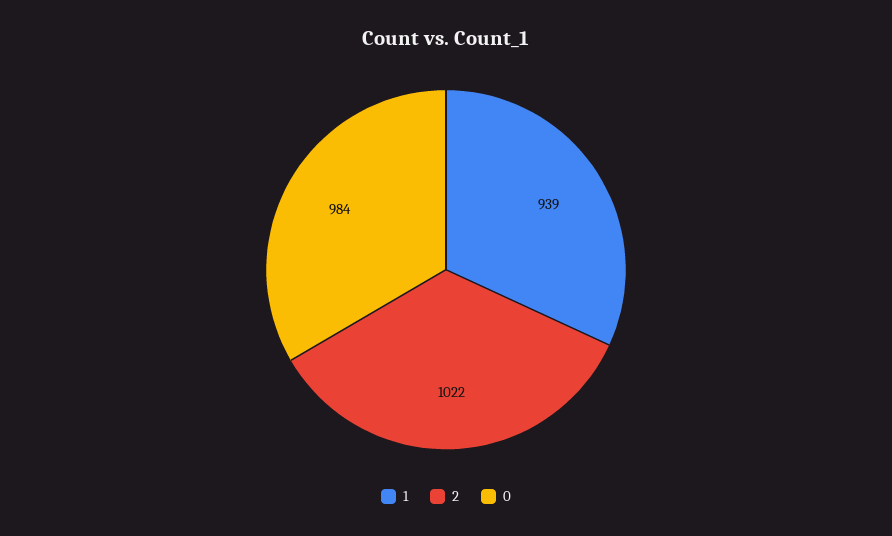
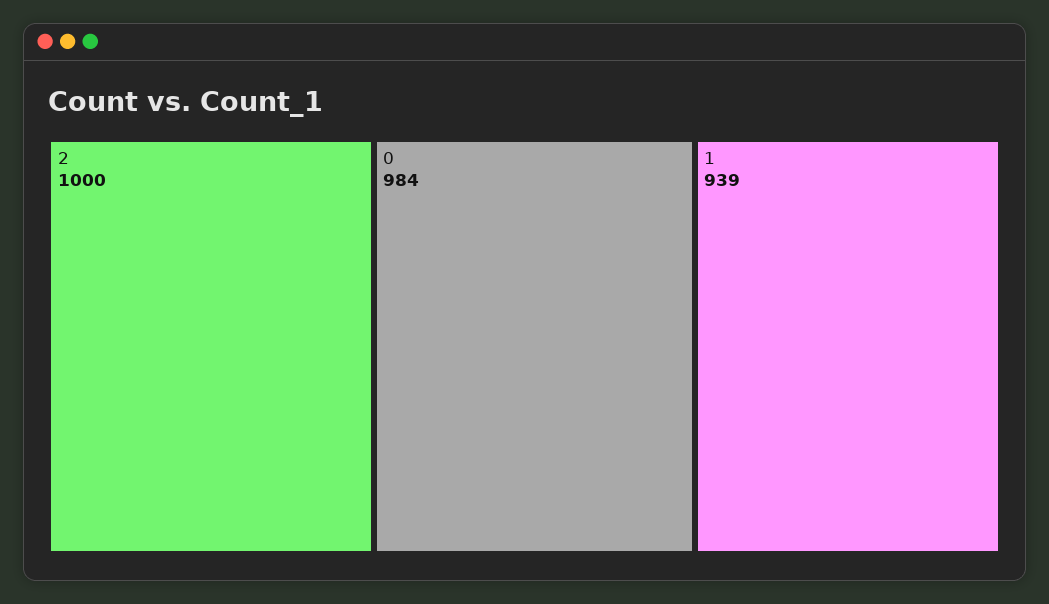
2: 1022 -> 1000

